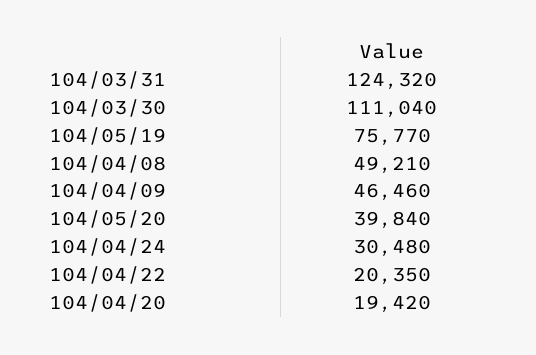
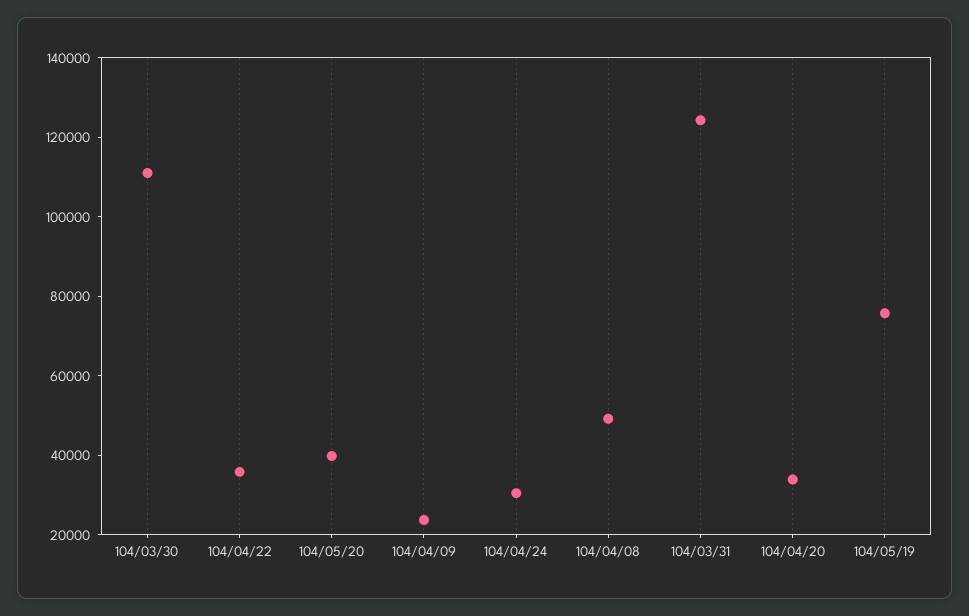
104/04/09: 46460 -> 25000
104/04/22: 20350 -> 35000
104/04/20: 19420 -> 35000

